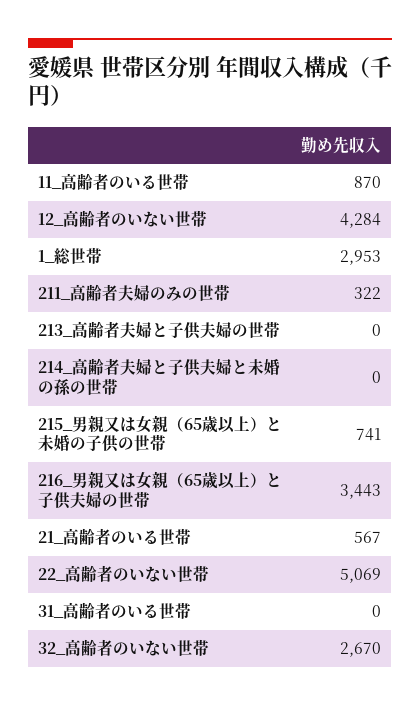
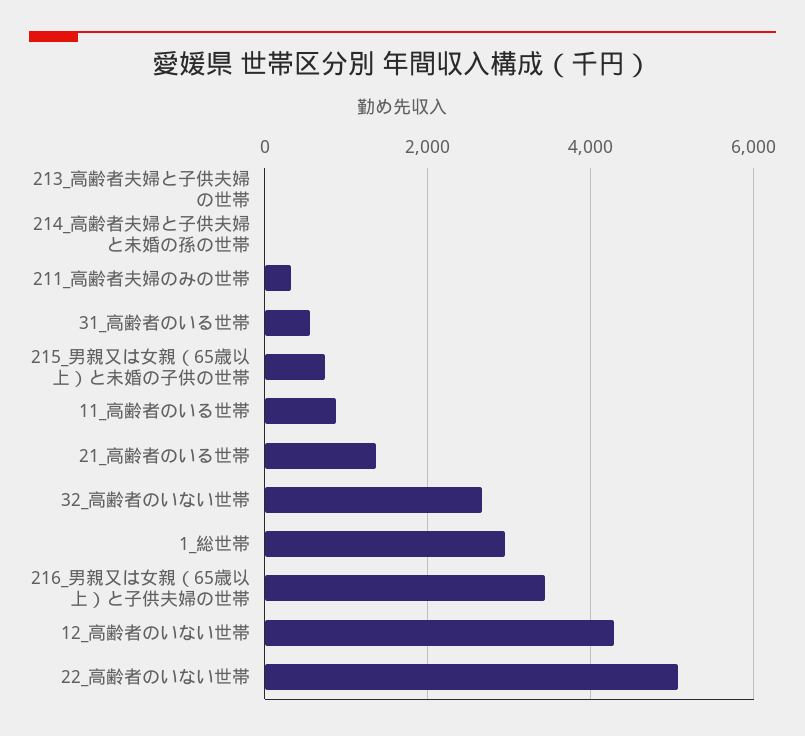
21_高齢者のいる世帯: 567 -> 1400
31_高齢者のいる世帯: 0 -> 600

